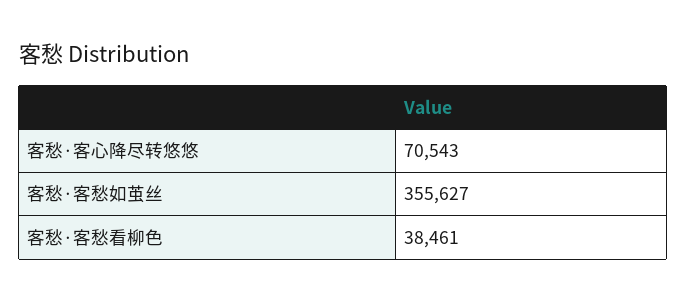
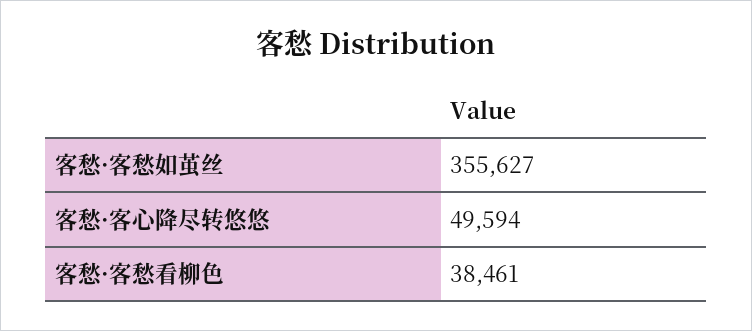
客愁·客心降尽转悠悠: 70543 -> 49594

